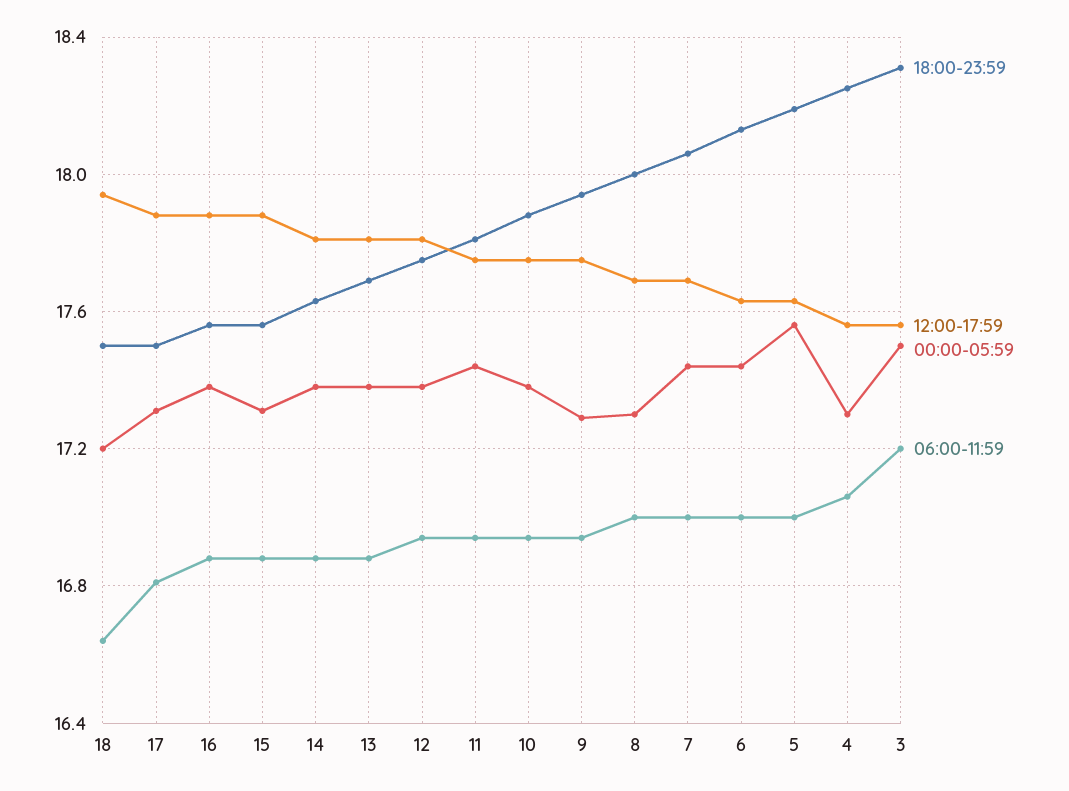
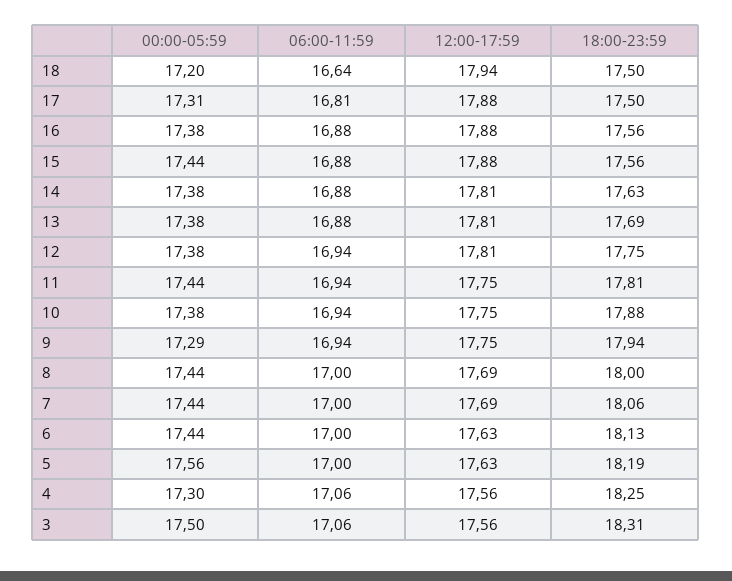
00:00-05:59, 15: 17.3 -> 17.44
00:00-05:59, 8: 17.3 -> 17.44
06:00-11:59, 3: 17.2 -> 17.06

